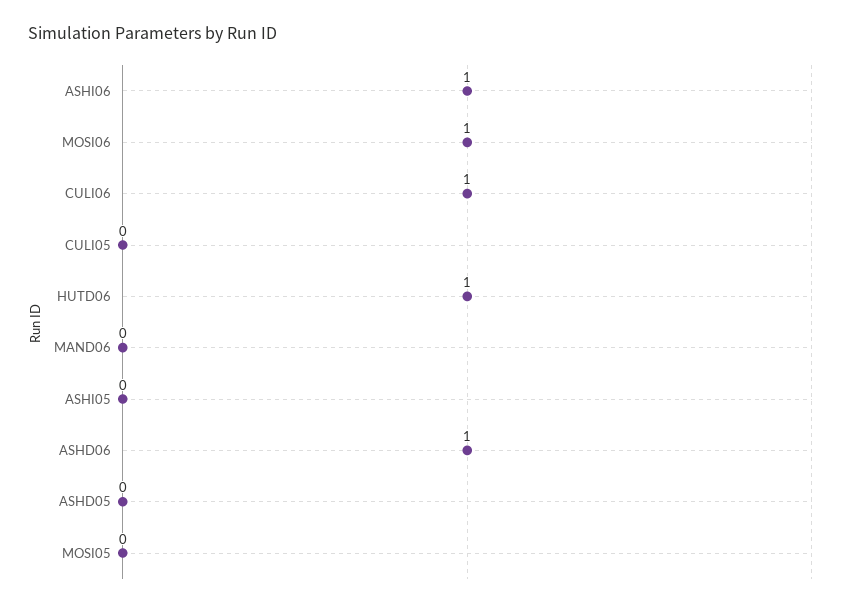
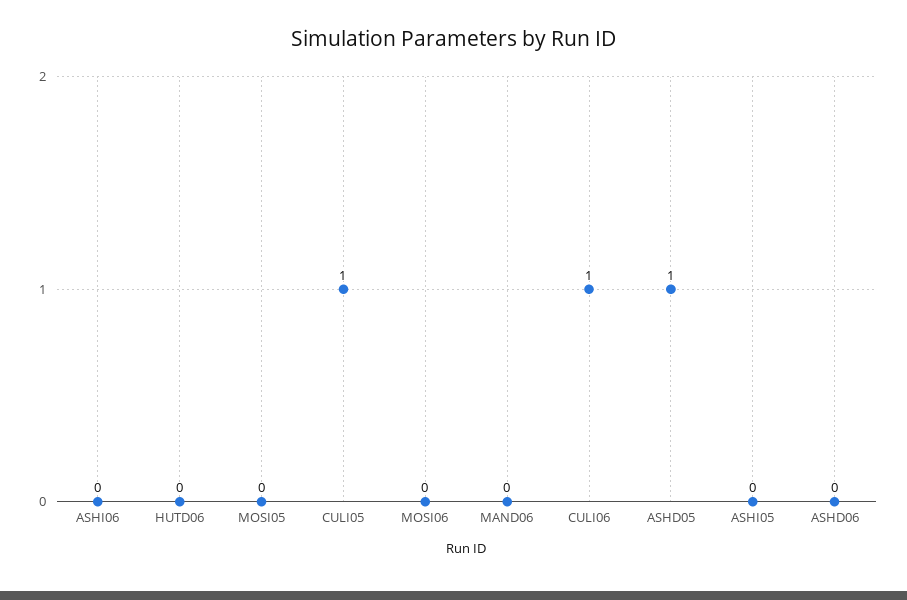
ASHI06: 1 -> 0
MOSI06: 1 -> 0
CULI05: 0 -> 1
HUTD06: 1 -> 0
ASHD06: 1 -> 0
ASHD05: 0 -> 1

